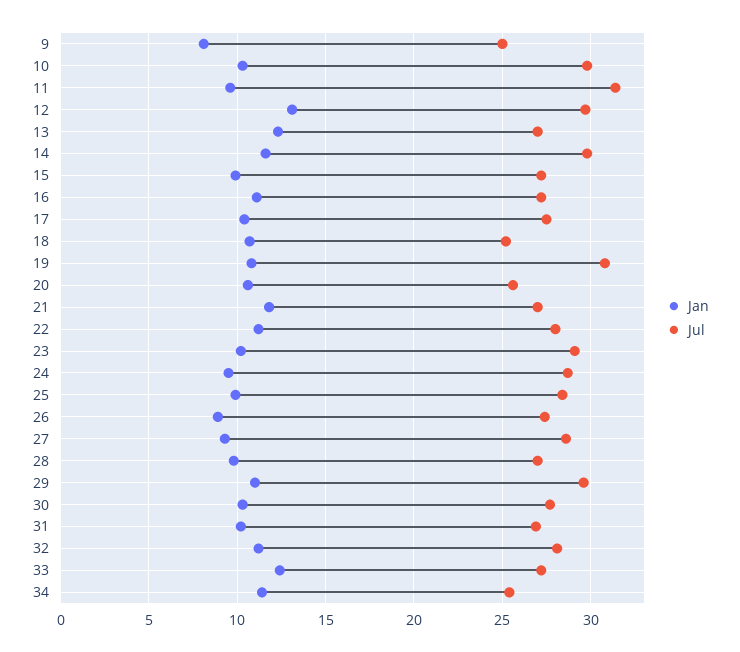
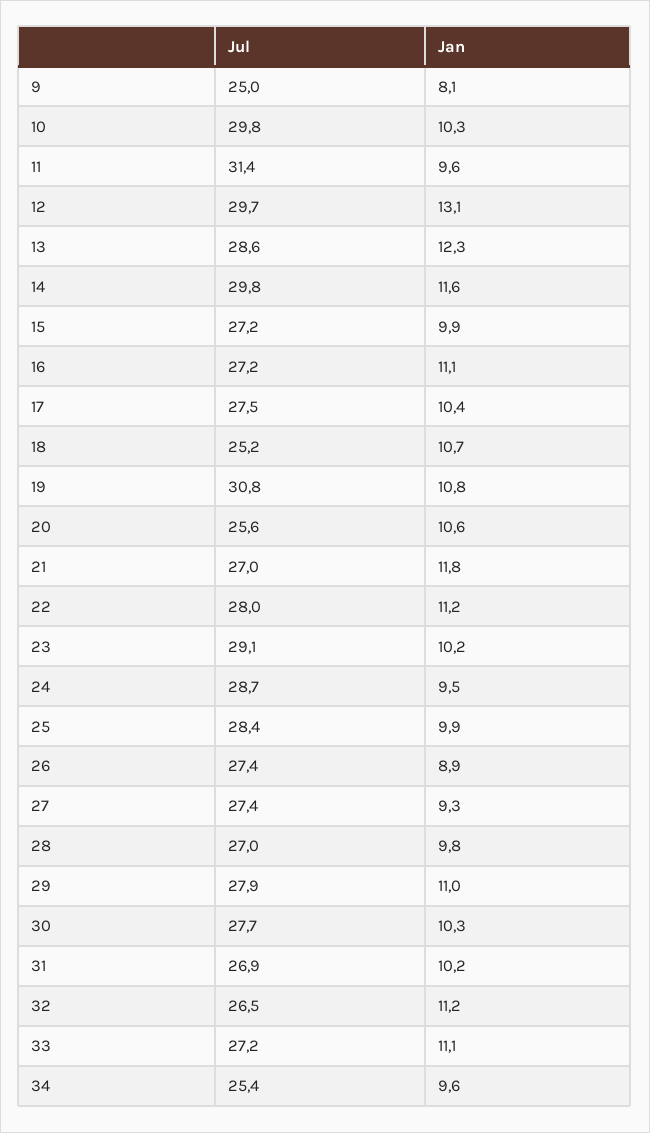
Jul, 13: 27 -> 28.6
Jul, 27: 28.5 -> 27.4
Jul, 29: 29.5 -> 27.9
Jul, 32: 28 -> 26.5
Jan, 33: 12.5 -> 11.1
Jan, 34: 11.5 -> 9.6

